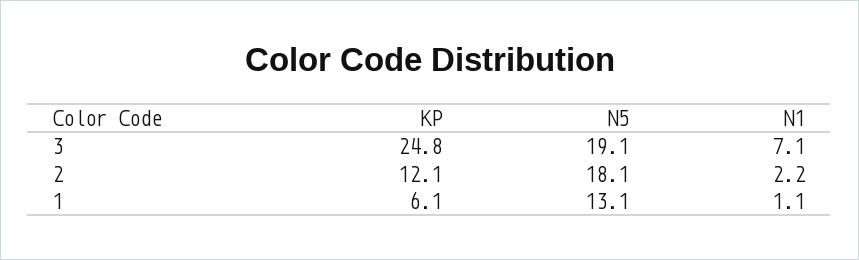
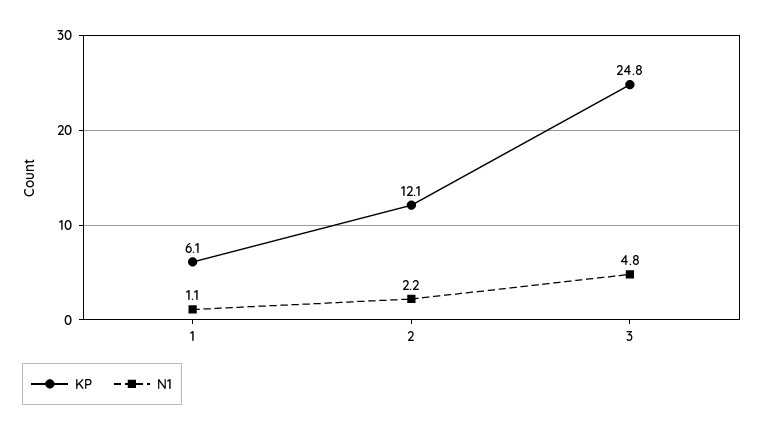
N5, 3: 19.1 -> none
N1, 3: 7.1 -> 4.8
N5, 2: 18.1 -> none
N5, 1: 13.1 -> none

